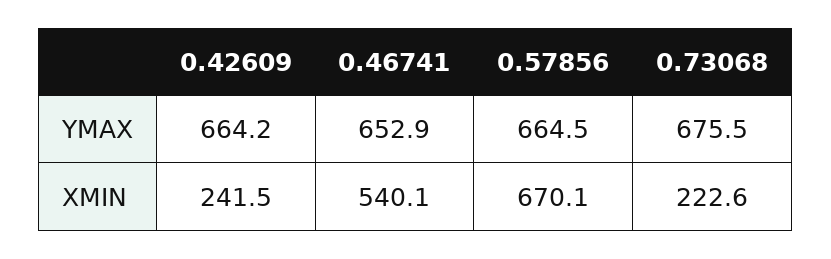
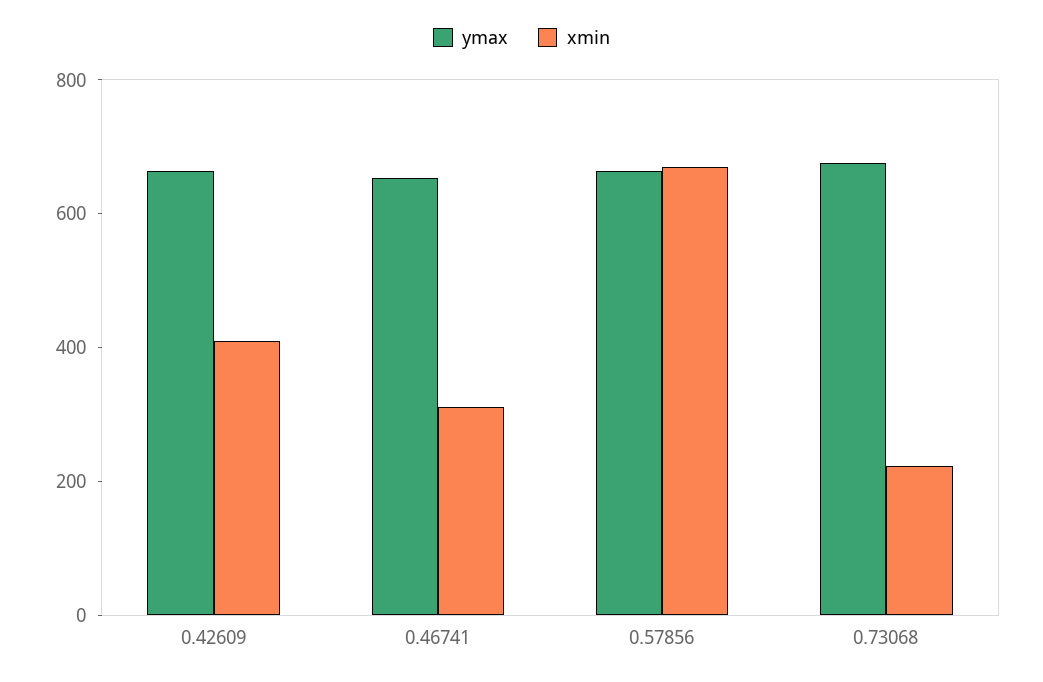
XMIN, 0.42609: 241.5 -> 400
XMIN, 0.46741: 540.1 -> 300

